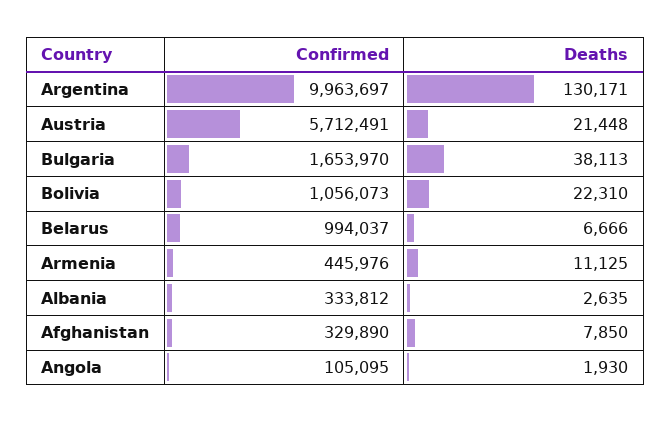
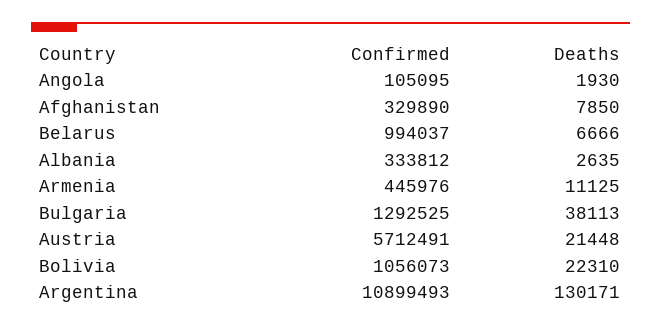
Confirmed, Argentina: 9963697 -> 10899493
Confirmed, Bulgaria: 1653970 -> 1292525

